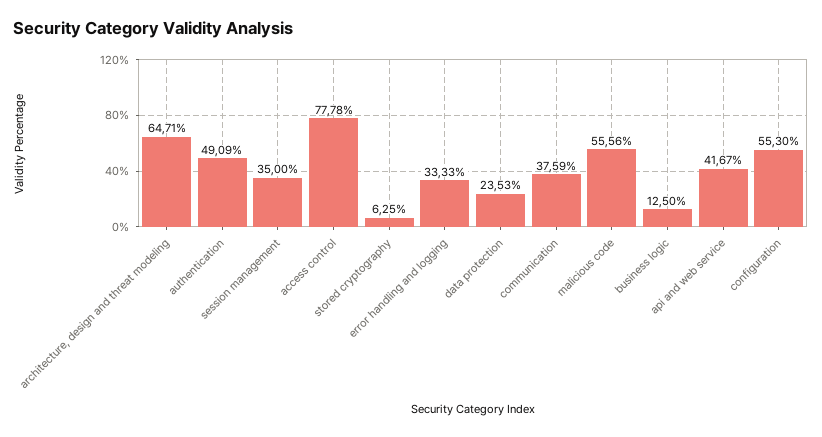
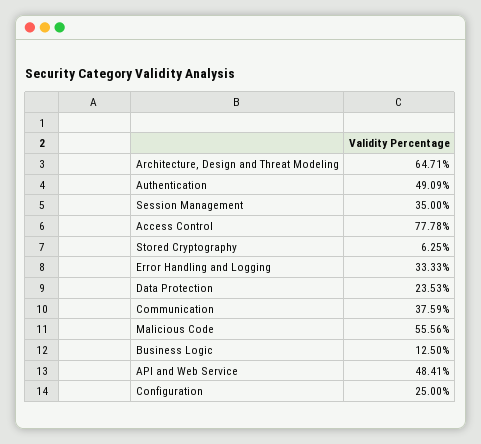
api and web service: 41.67 -> 48.41
configuration: 55.3 -> 25

